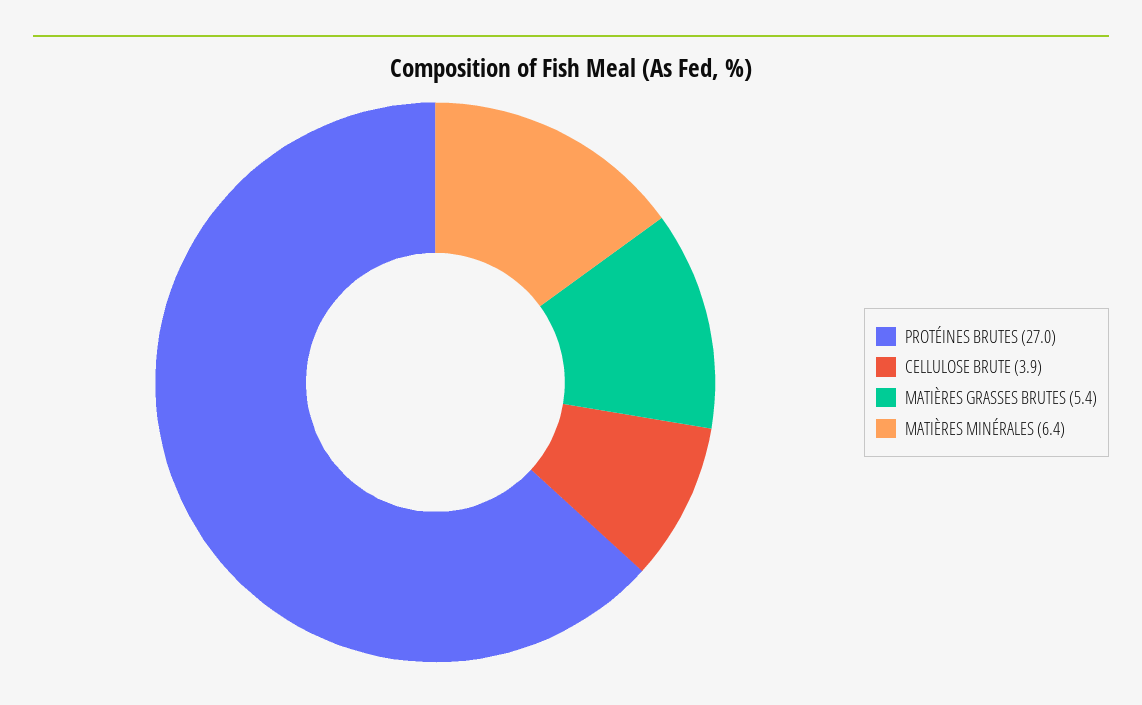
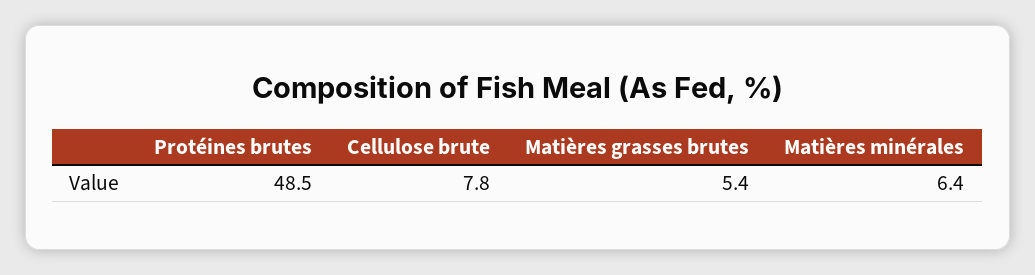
PROTÉINES BRUTES: 27 -> 48.5
CELLULOSE BRUTE: 3.9 -> 7.8

